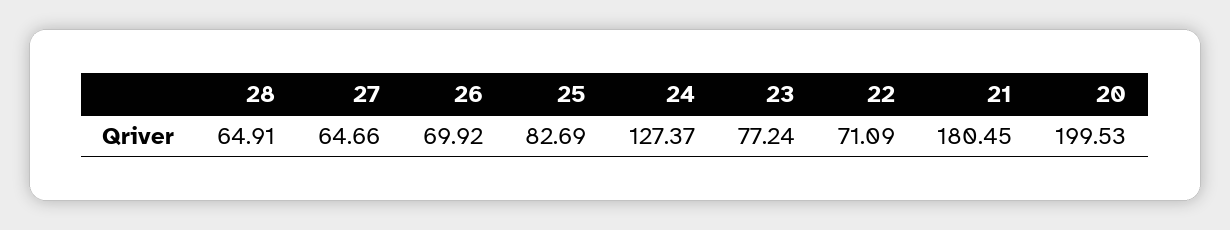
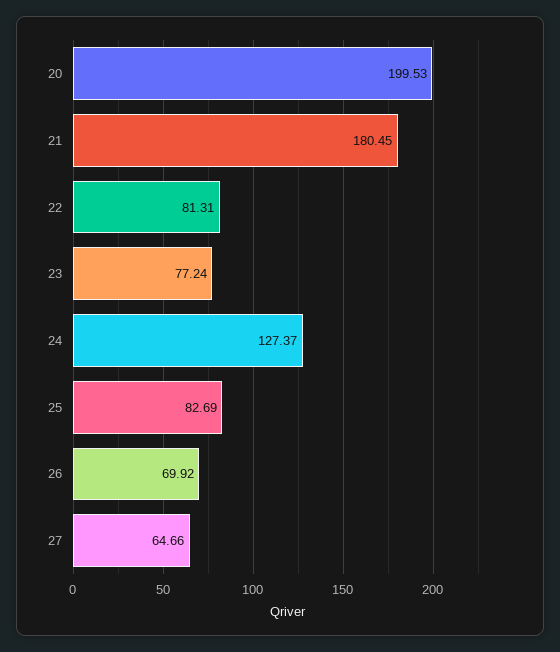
28: 64.91 -> none
22: 71.09 -> 81.31

